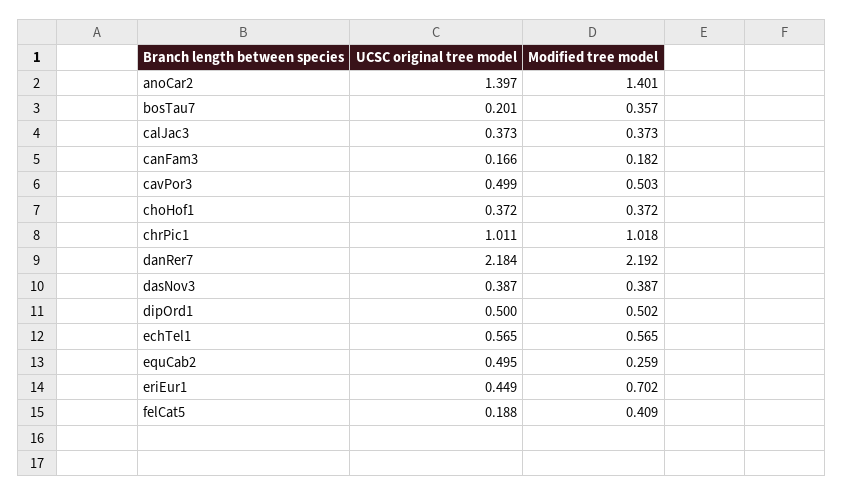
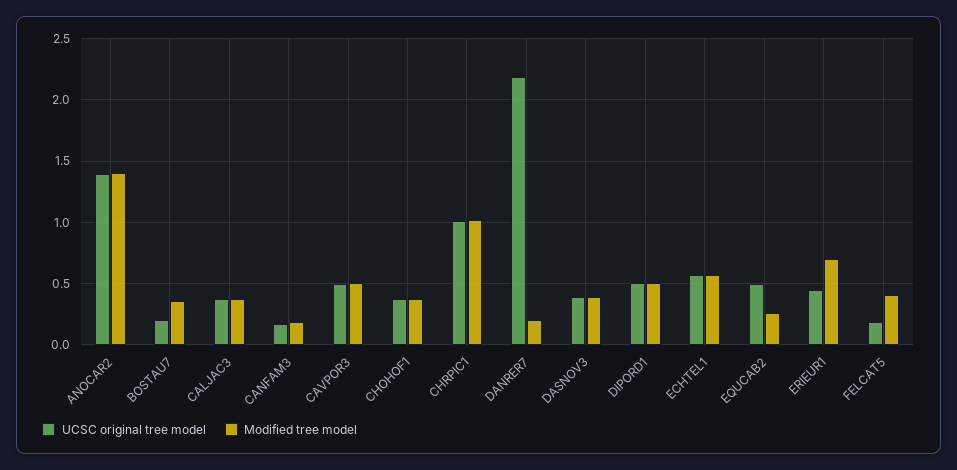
Modified tree model, danRer7: 2.192 -> 0.2

